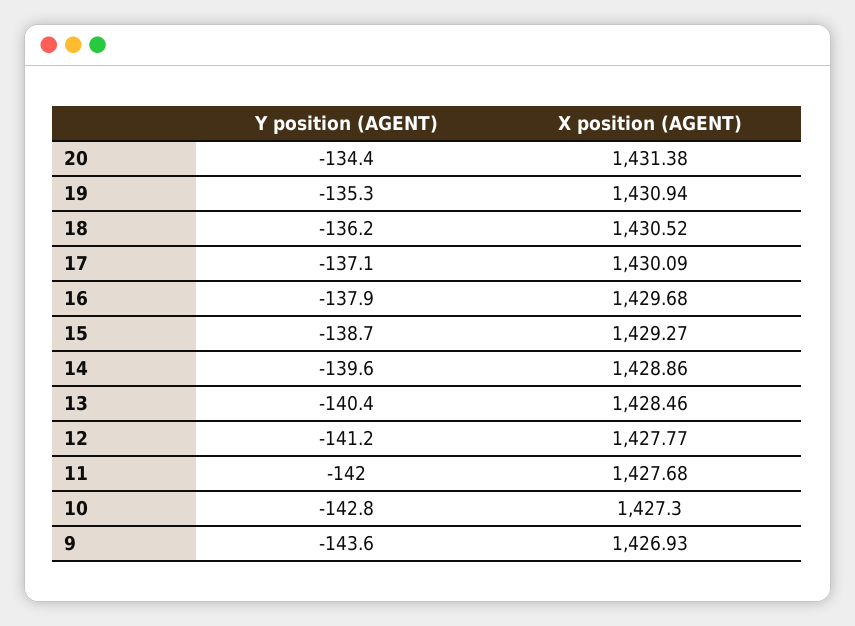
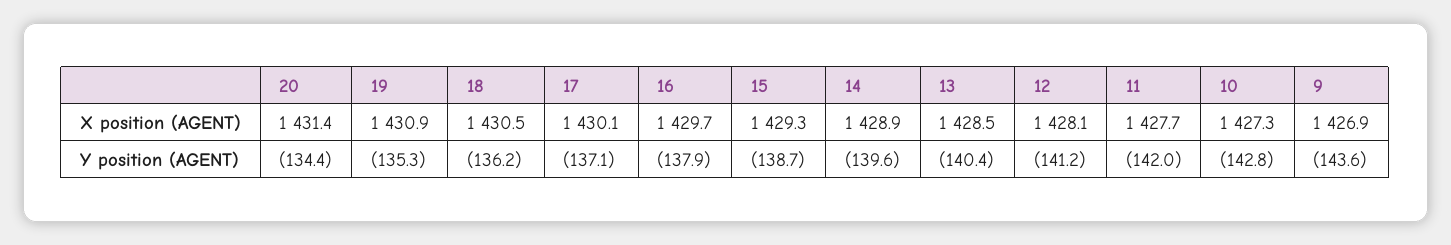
X position (AGENT), 12: 1427.77 -> 1428.1

